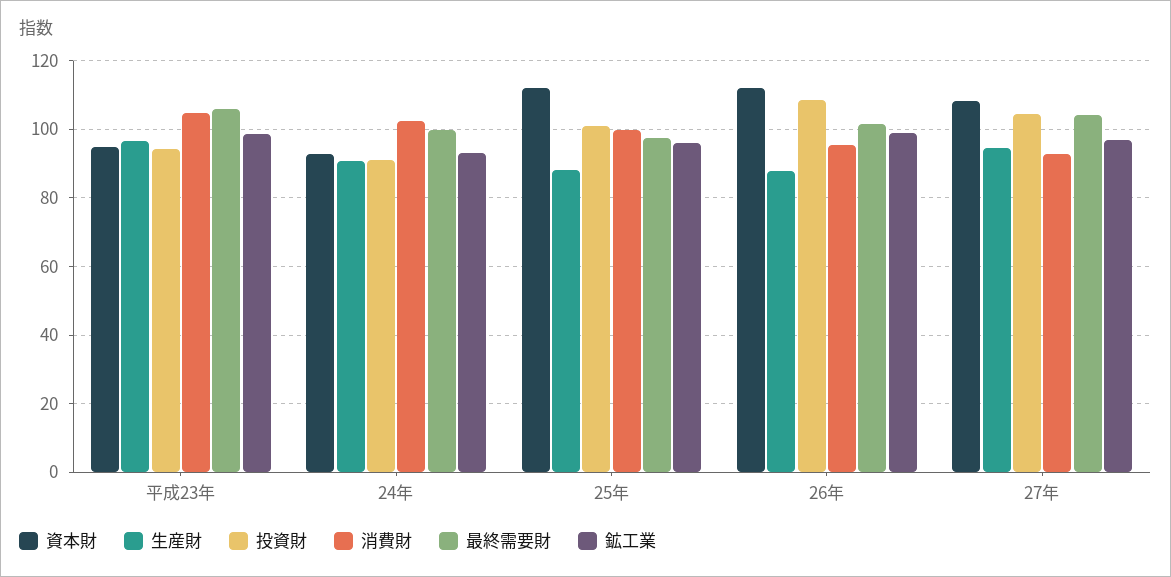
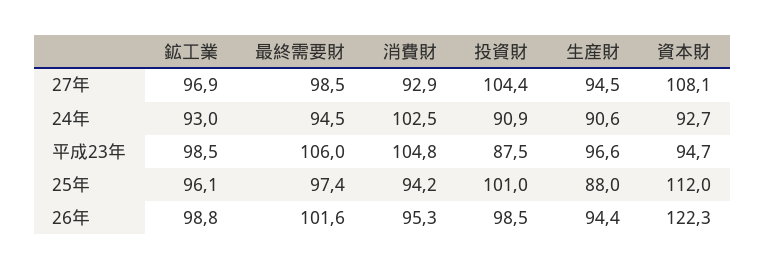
投資財, 平成23年: 94 -> 87.5
最終需要財, 24年: 100 -> 94.5
消費財, 25年: 100 -> 94.2
資本財, 26年: 112 -> 122.3
生産財, 26年: 88 -> 94.4
投資財, 26年: 108 -> 98.5
最終需要財, 27年: 104 -> 98.5

